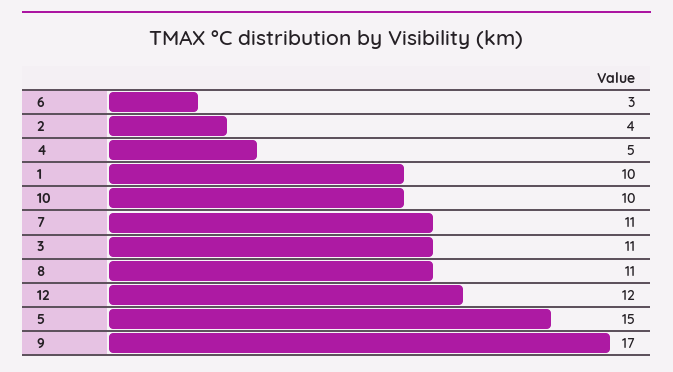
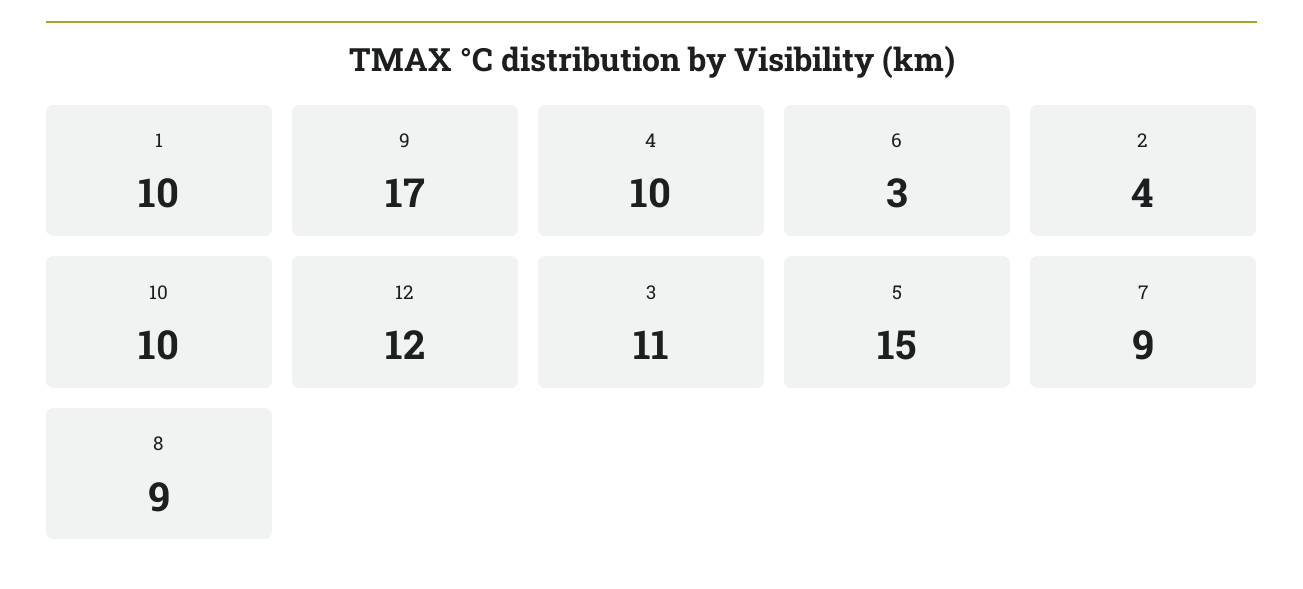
4: 5 -> 10
7: 11 -> 9
8: 11 -> 9

